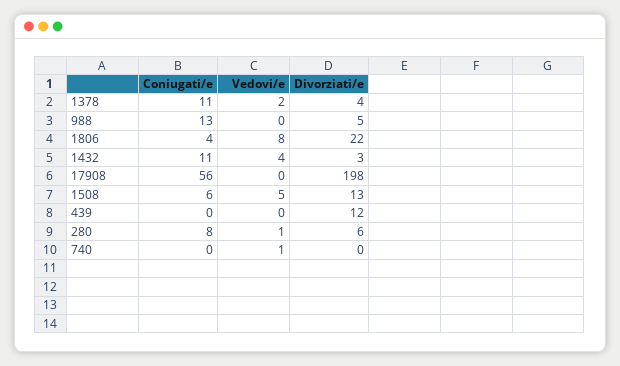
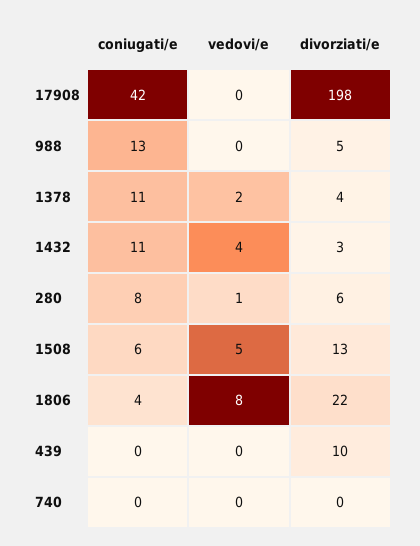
Coniugati/e, 17908: 56 -> 42
Divorziati/e, 439: 12 -> 10
Vedovi/e, 740: 1 -> 0

